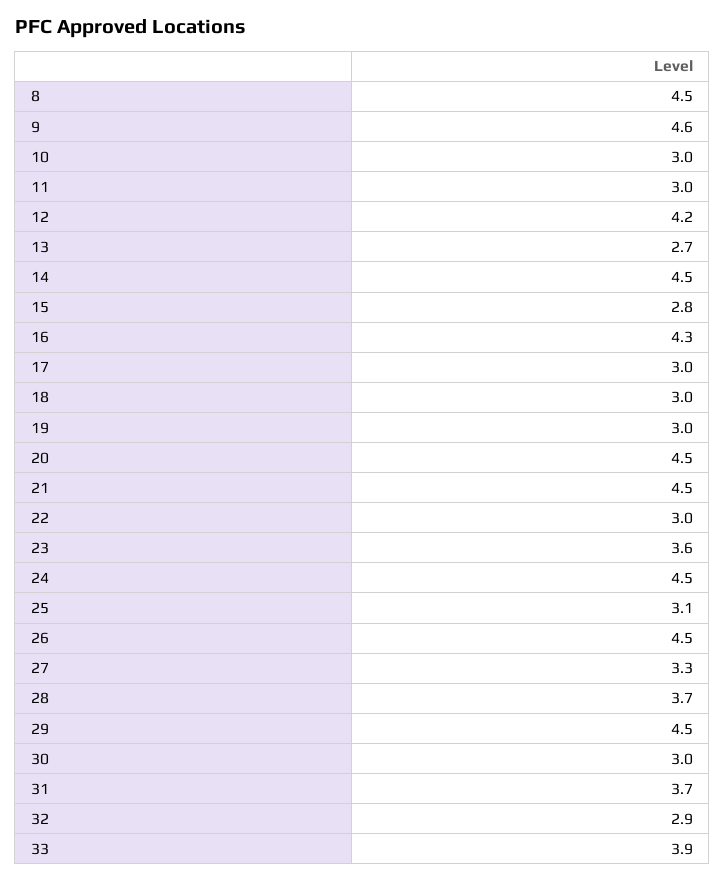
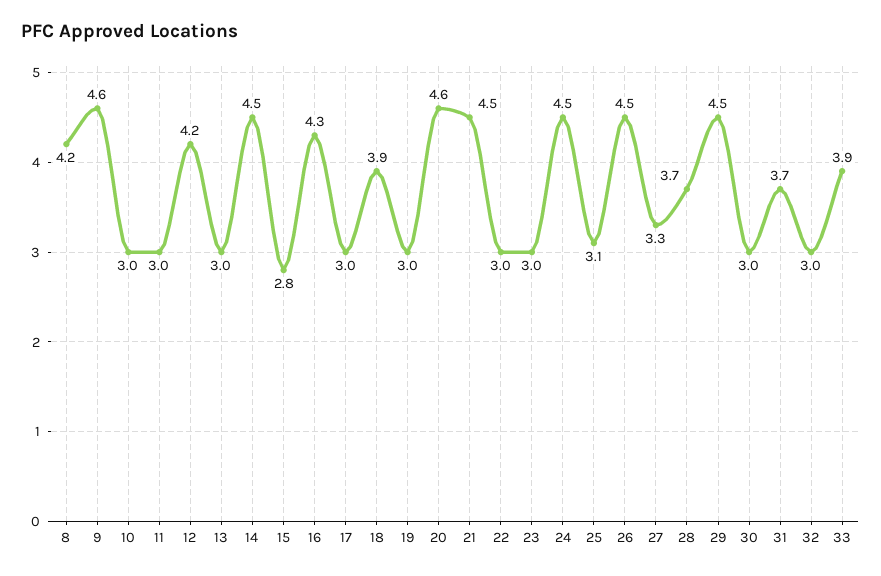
8: 4.5 -> 4.2
13: 2.7 -> 3
18: 3 -> 3.9
20: 4.5 -> 4.6
23: 3.6 -> 3
32: 2.9 -> 3

